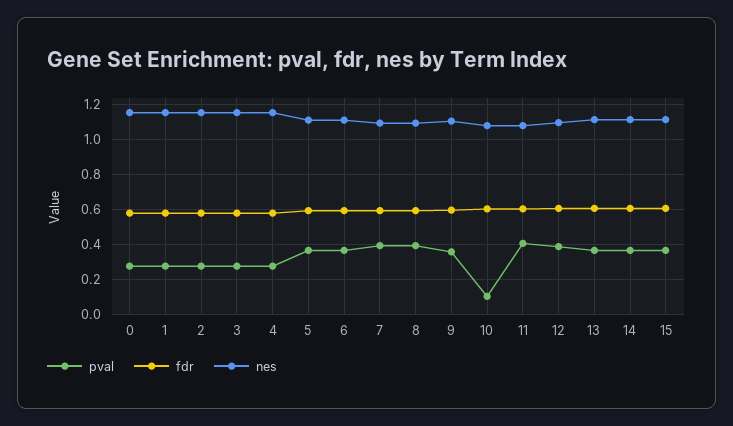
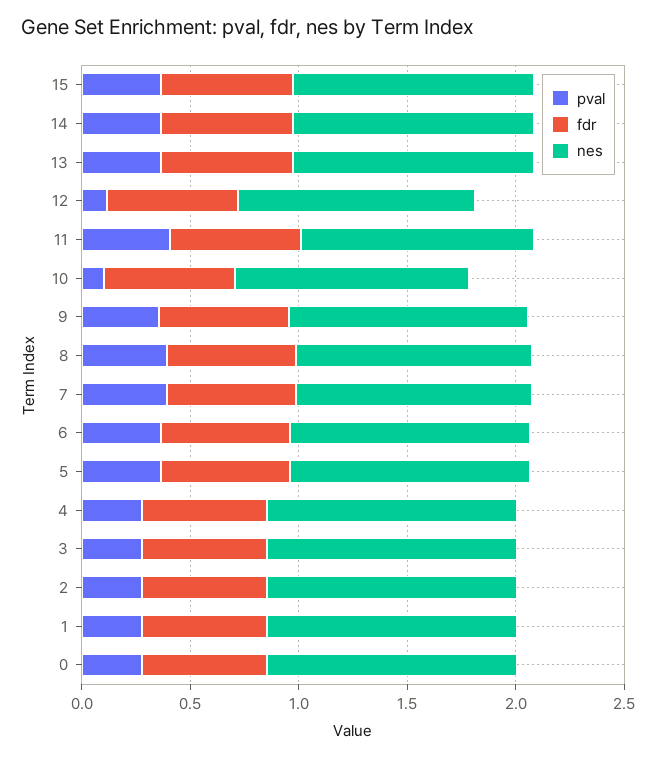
pval, 12: 0.4 -> 0.1

